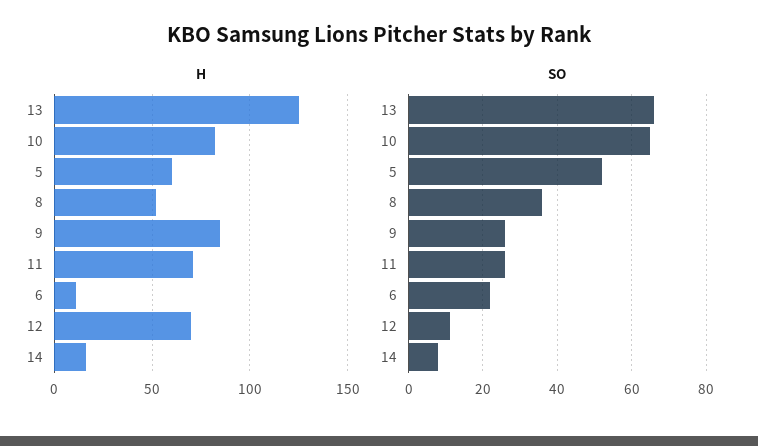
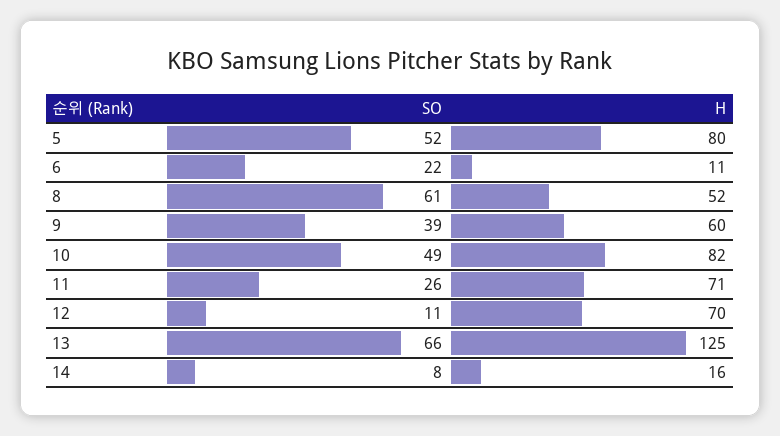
H, 5: 60 -> 80
H, 9: 85 -> 60
SO, 10: 65 -> 49
SO, 8: 35 -> 61
SO, 9: 25 -> 39

